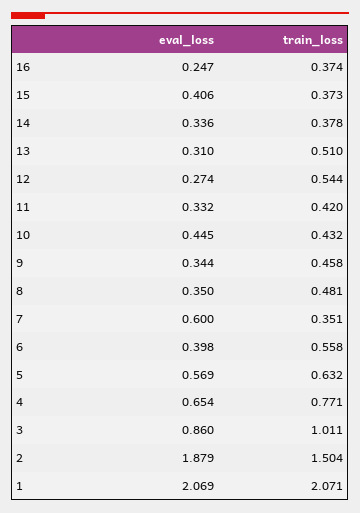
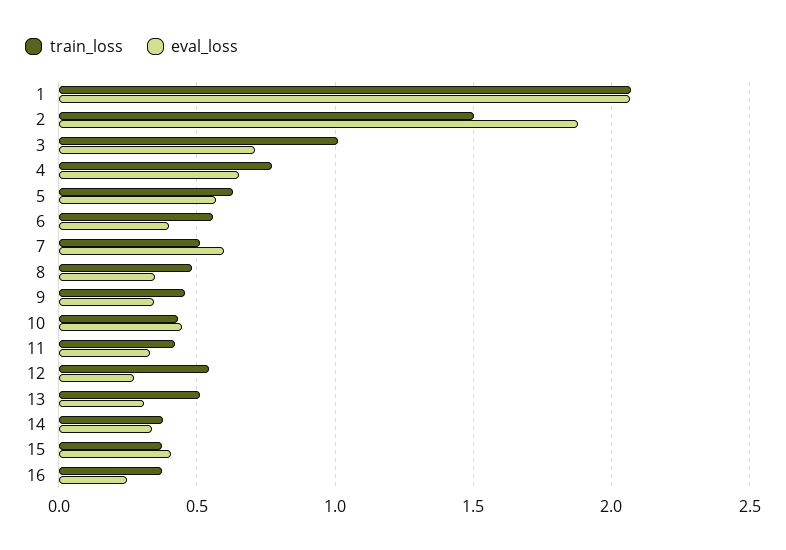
train_loss, 7: 0.351 -> 0.5
eval_loss, 3: 0.86 -> 0.7

